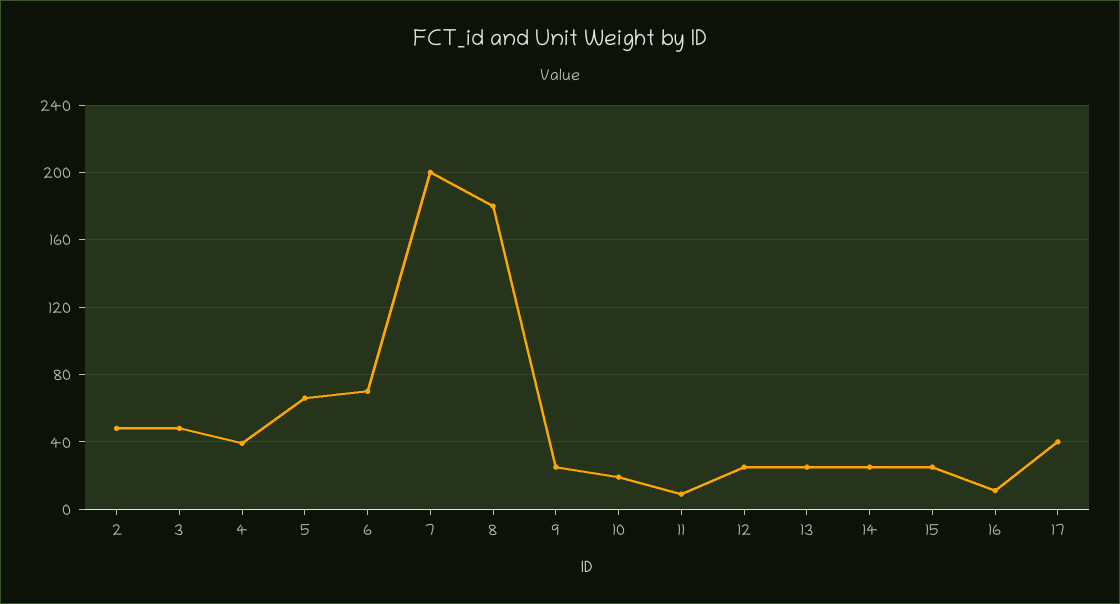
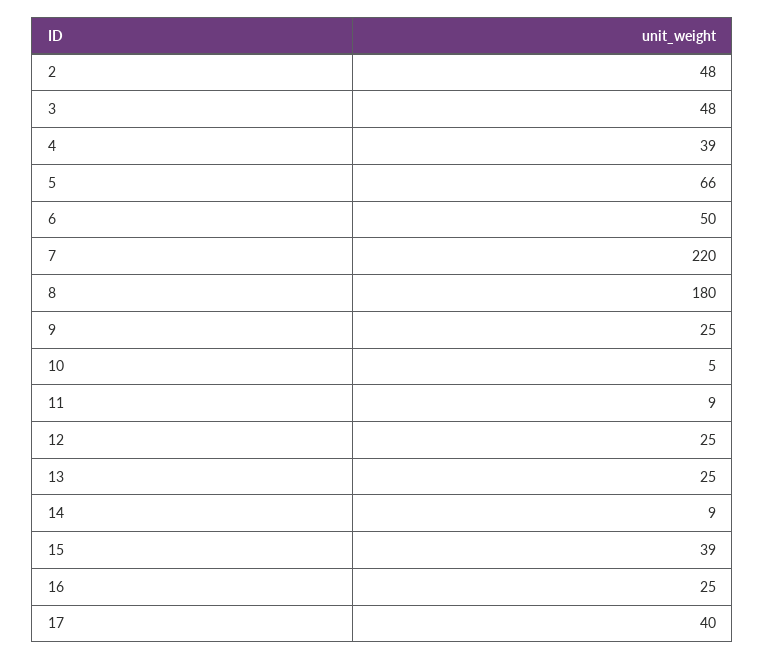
6: 70 -> 50
7: 200 -> 220
10: 20 -> 5
14: 25 -> 9
15: 25 -> 39
16: 10 -> 25

